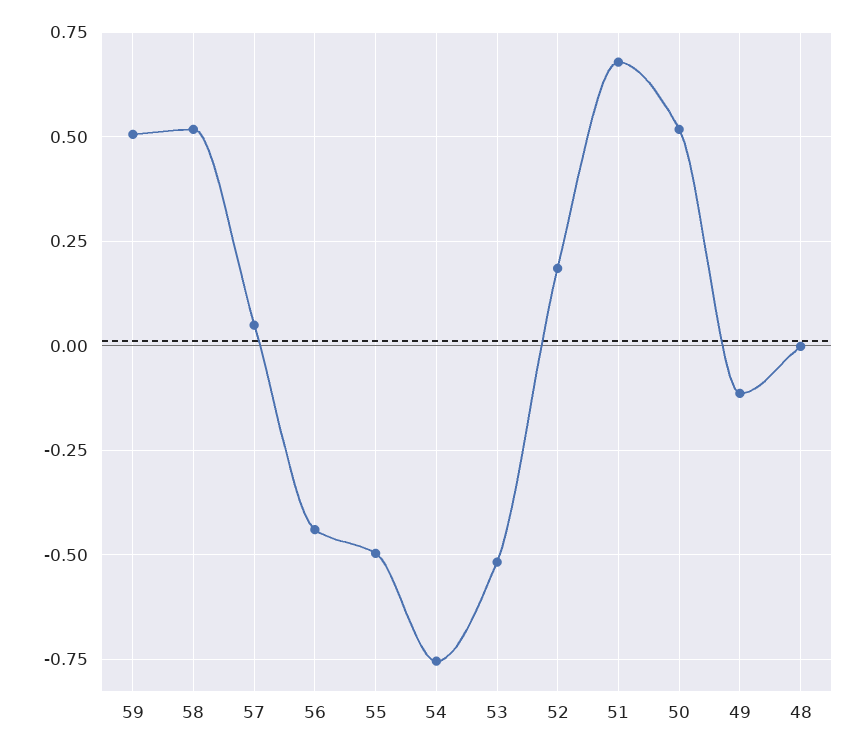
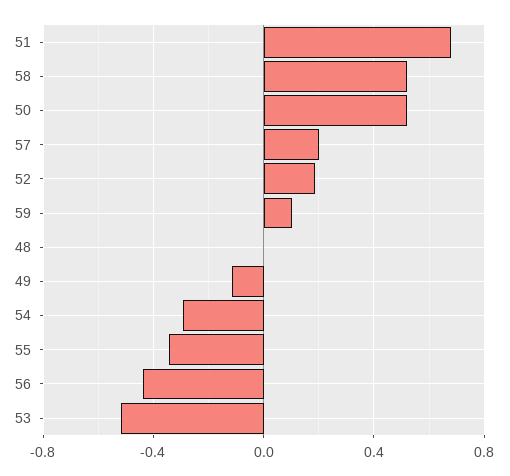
59: 0.5 -> 0.1
57: 0.05 -> 0.2
55: -0.5 -> -0.35
54: -0.75 -> -0.3

